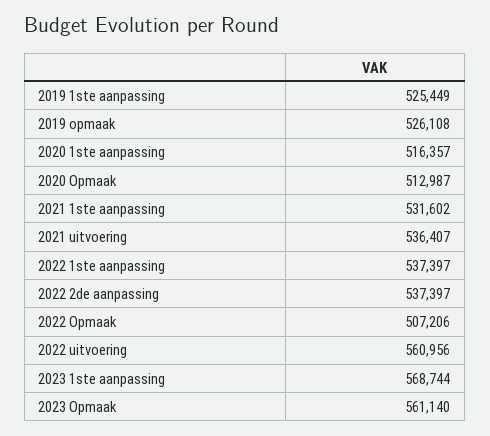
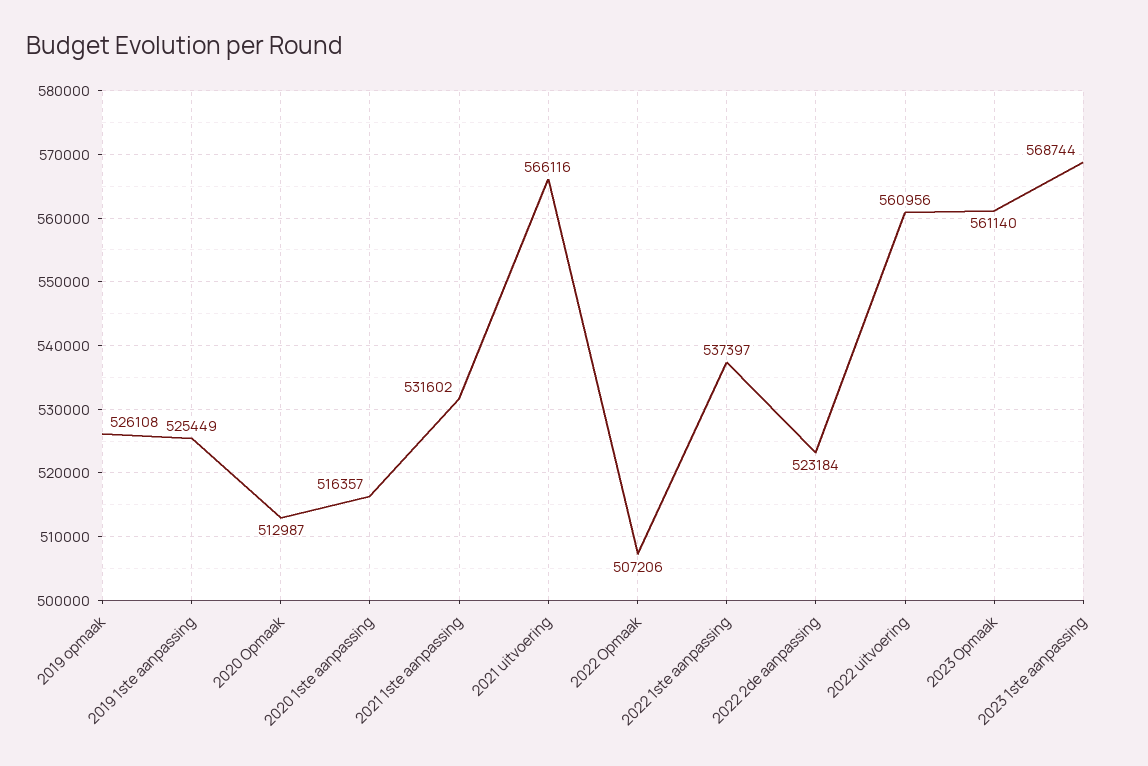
2021 uitvoering: 536407 -> 566116
2022 2de aanpassing: 537397 -> 523184

